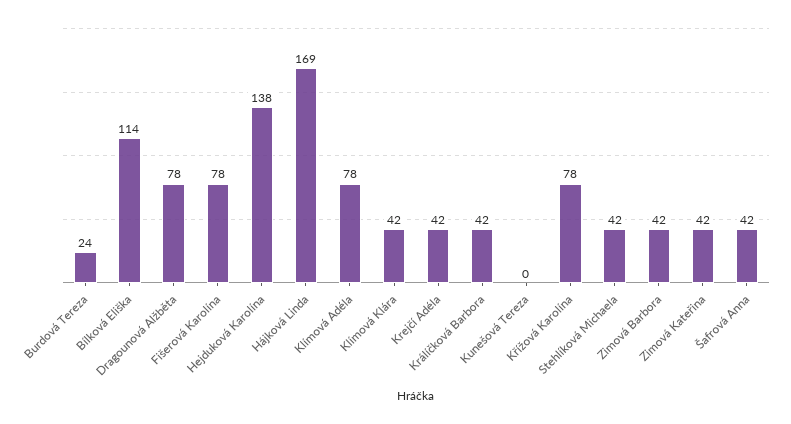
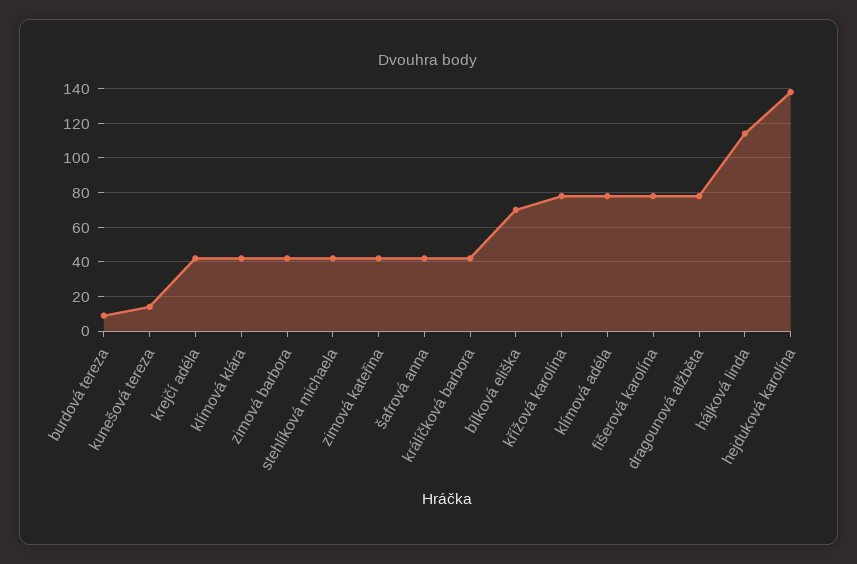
Burdová Tereza: 24 -> 10
Bílková Eliška: 114 -> 70
Hájková Linda: 169 -> 115
Kunešová Tereza: 0 -> 15

